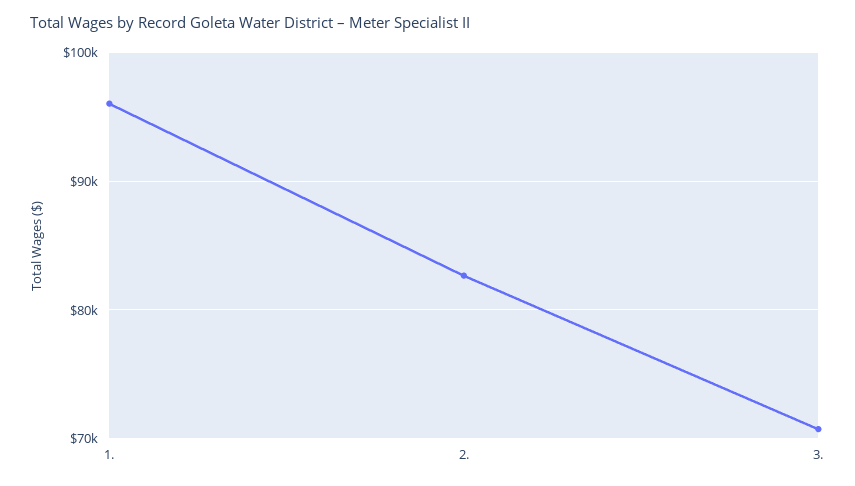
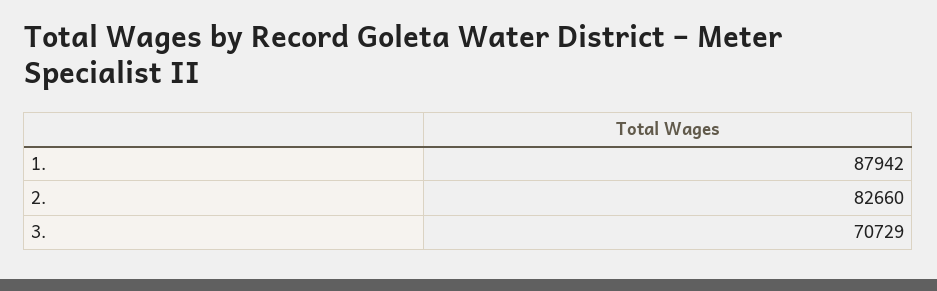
1.: 96000 -> 87942

